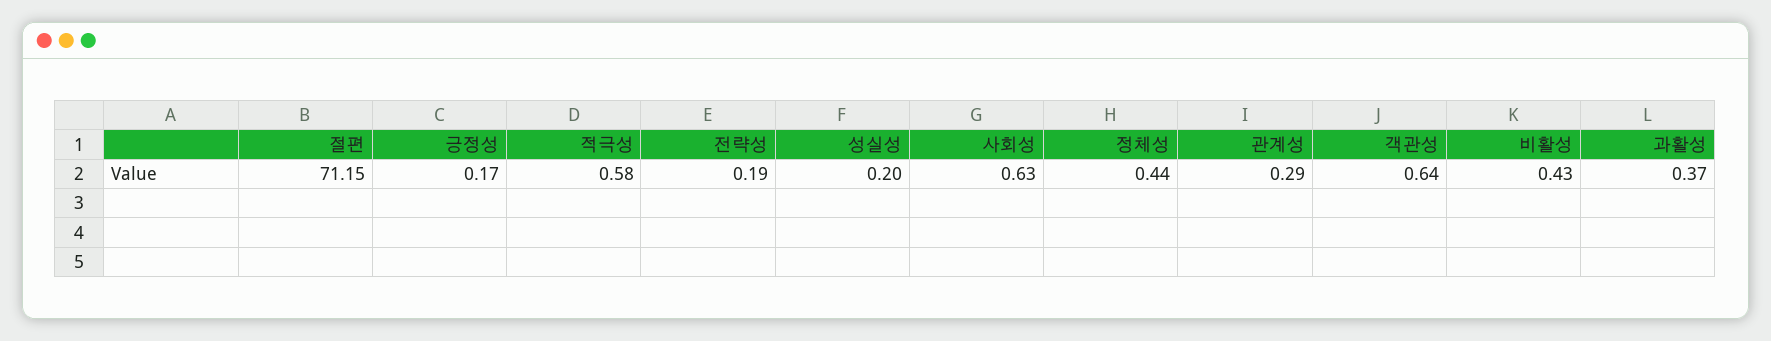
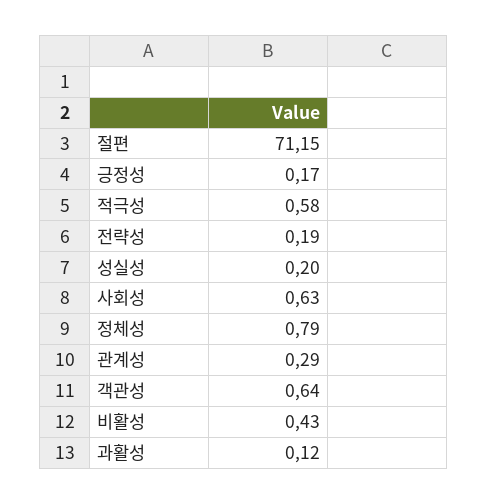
정체성: 0.44 -> 0.79
과활성: 0.37 -> 0.12

